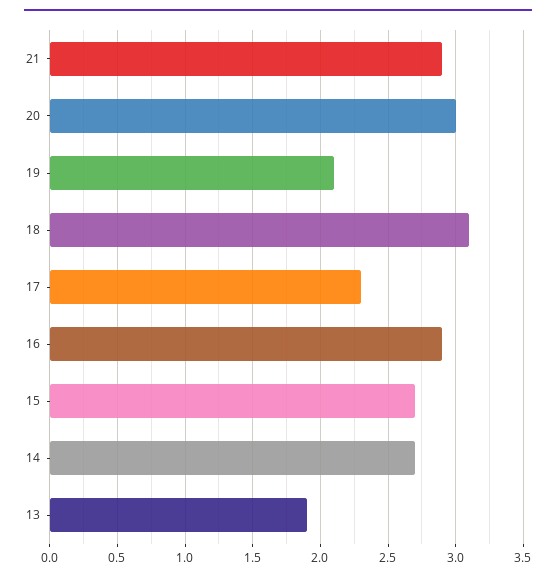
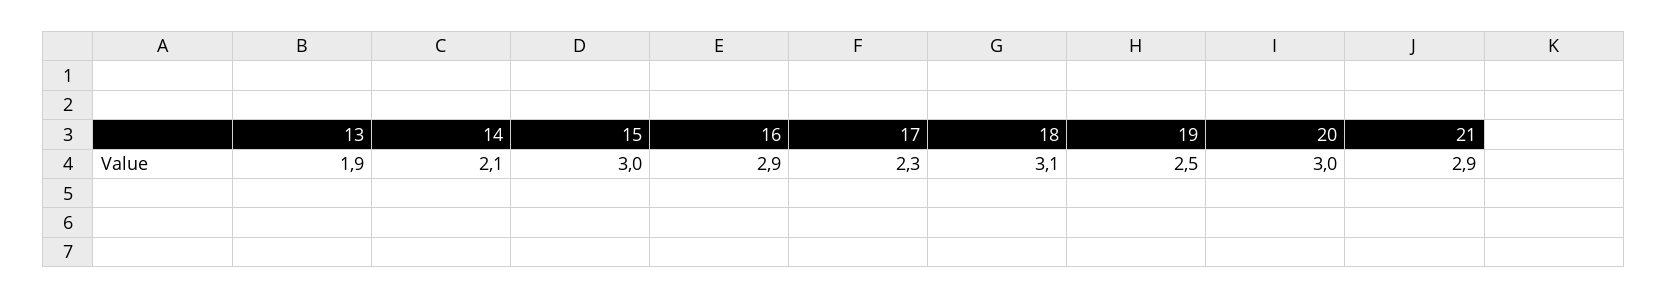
19: 2.1 -> 2.5
15: 2.7 -> 3
14: 2.7 -> 2.1

